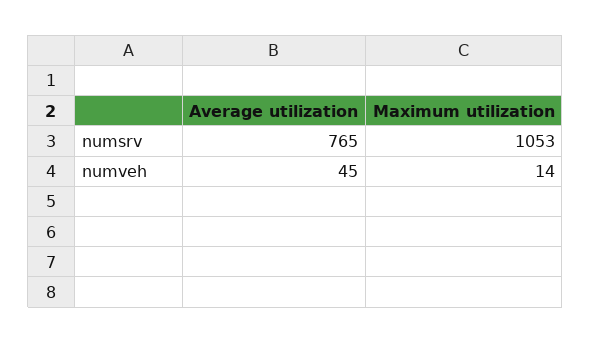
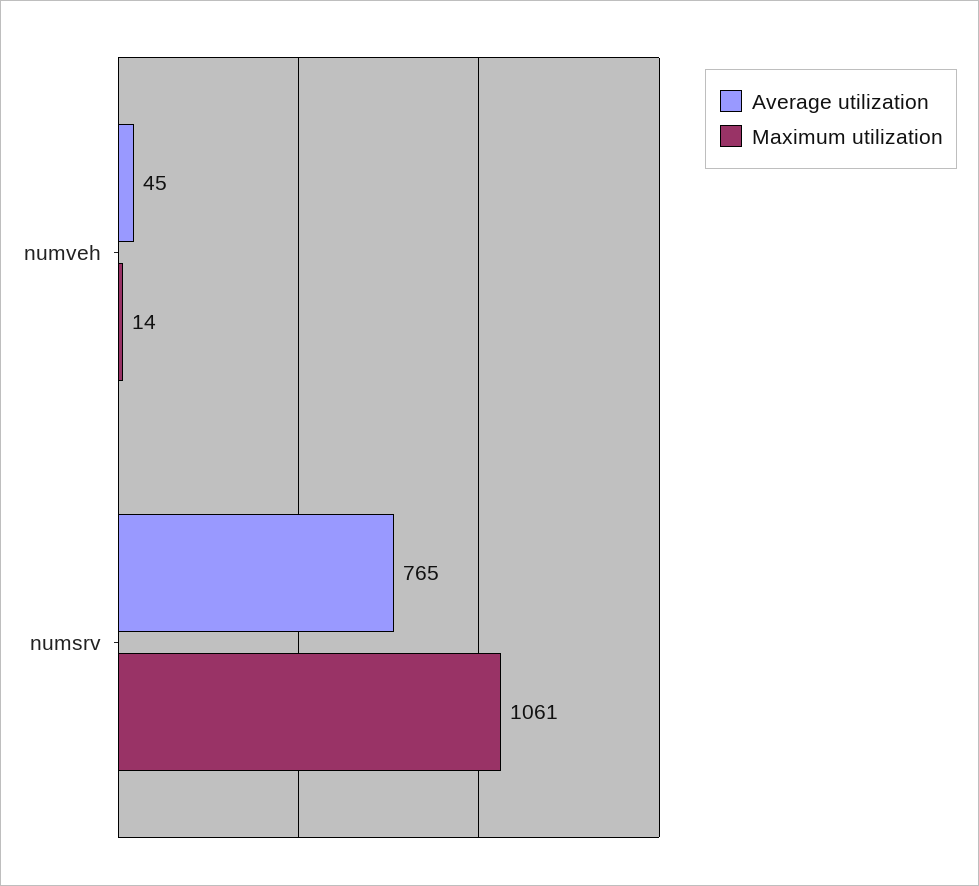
Maximum utilization, numsrv: 1053 -> 1061

